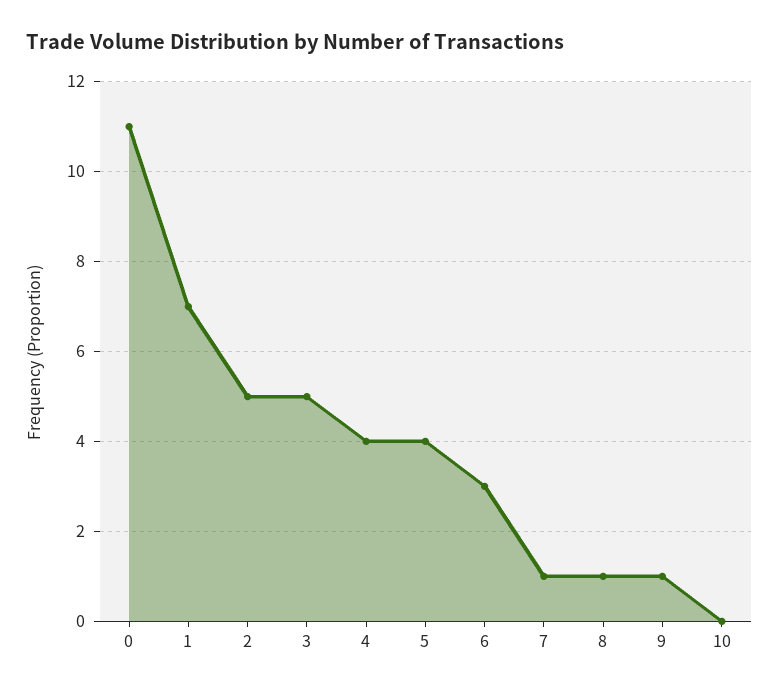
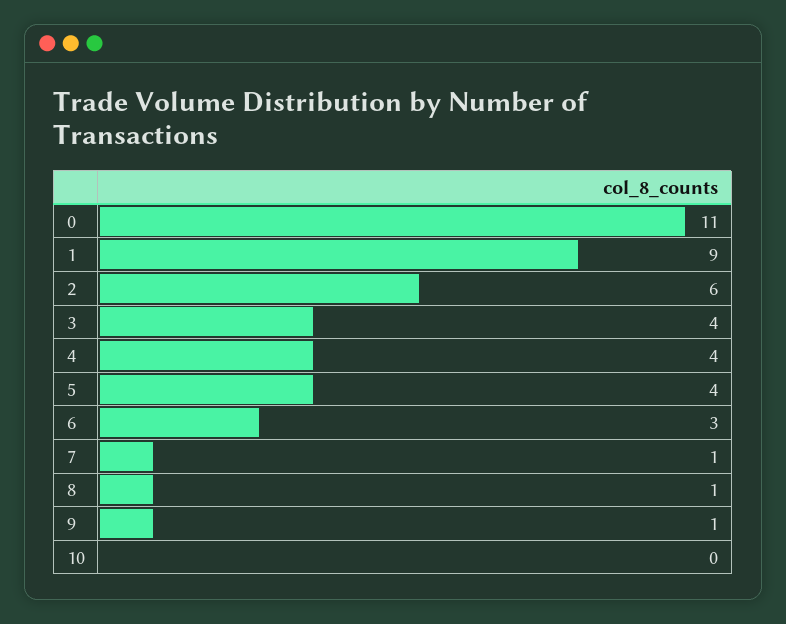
1: 7 -> 9
2: 5 -> 6
3: 5 -> 4

